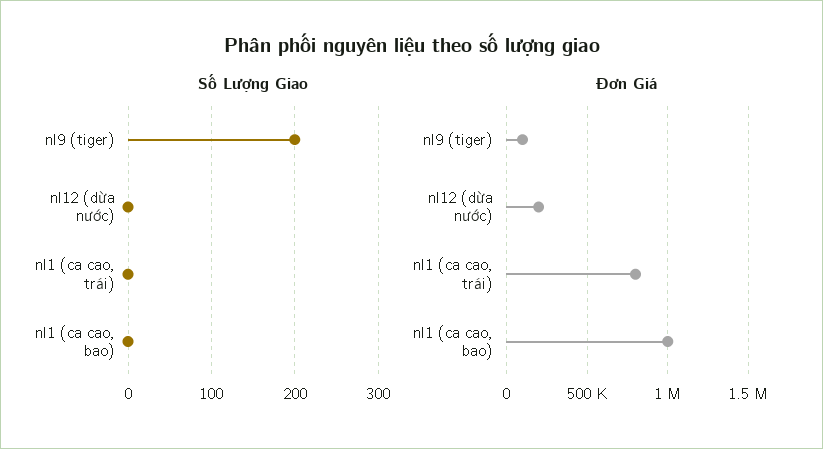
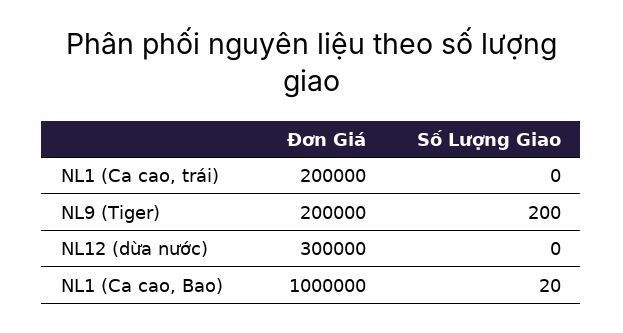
Số Lượng Giao, nl1 (ca cao, bao): 0 -> 20
Đơn Giá, nl9 (tiger): 100000 -> 200000
Đơn Giá, nl12 (dừa nước): 200000 -> 300000
Đơn Giá, nl1 (ca cao, trái): 800000 -> 200000

